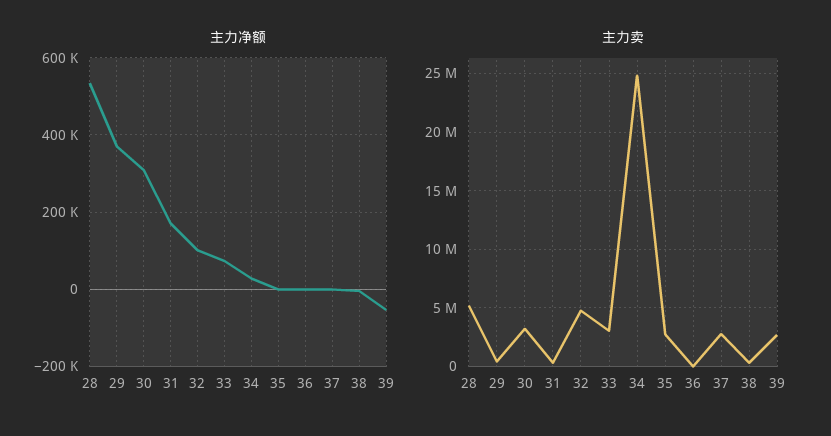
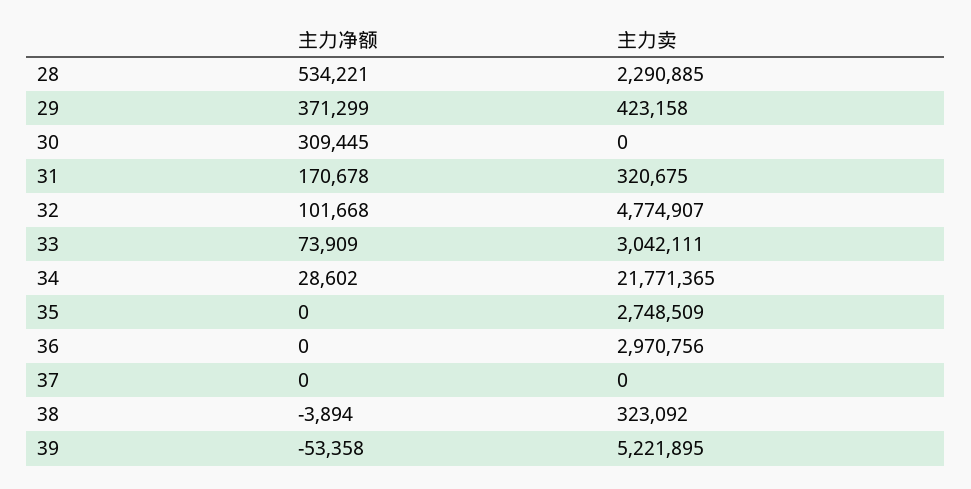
主力卖, 28: 5000000 -> 2290885
主力卖, 30: 3000000 -> 0
主力卖, 34: 25000000 -> 21771365
主力卖, 36: 0 -> 2970756
主力卖, 37: 3000000 -> 0
主力卖, 39: 3000000 -> 5221895

